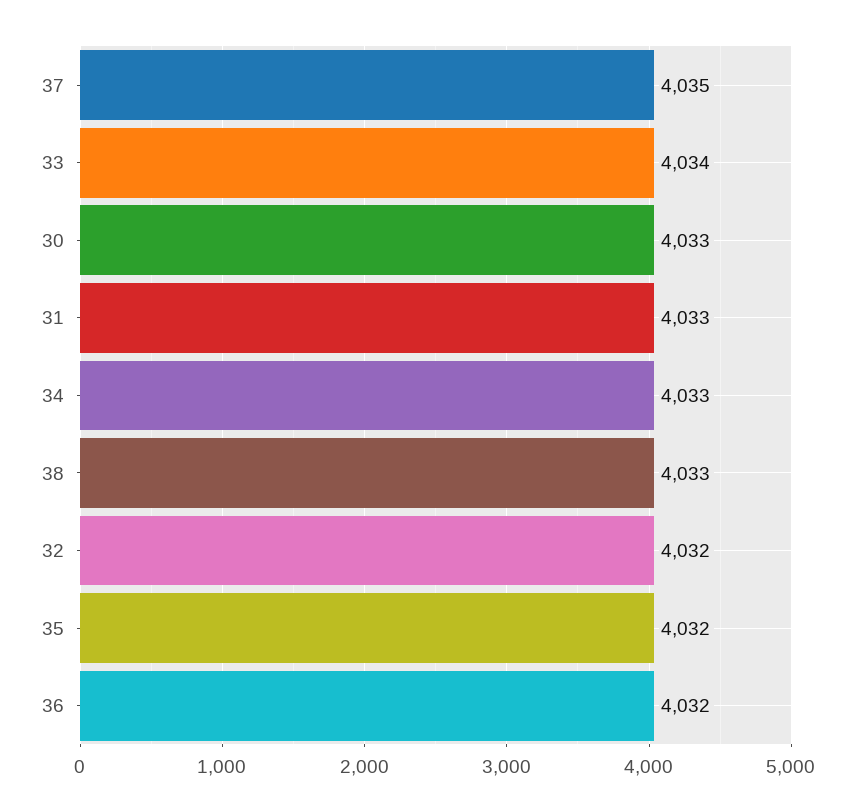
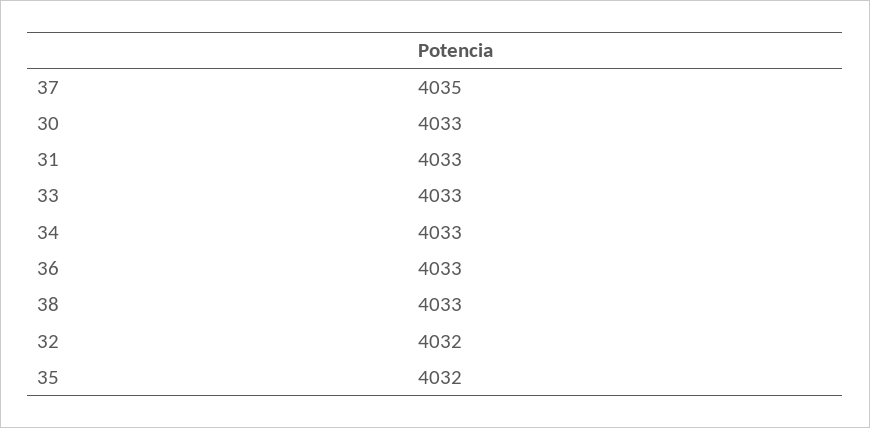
33: 4034 -> 4033
36: 4032 -> 4033

